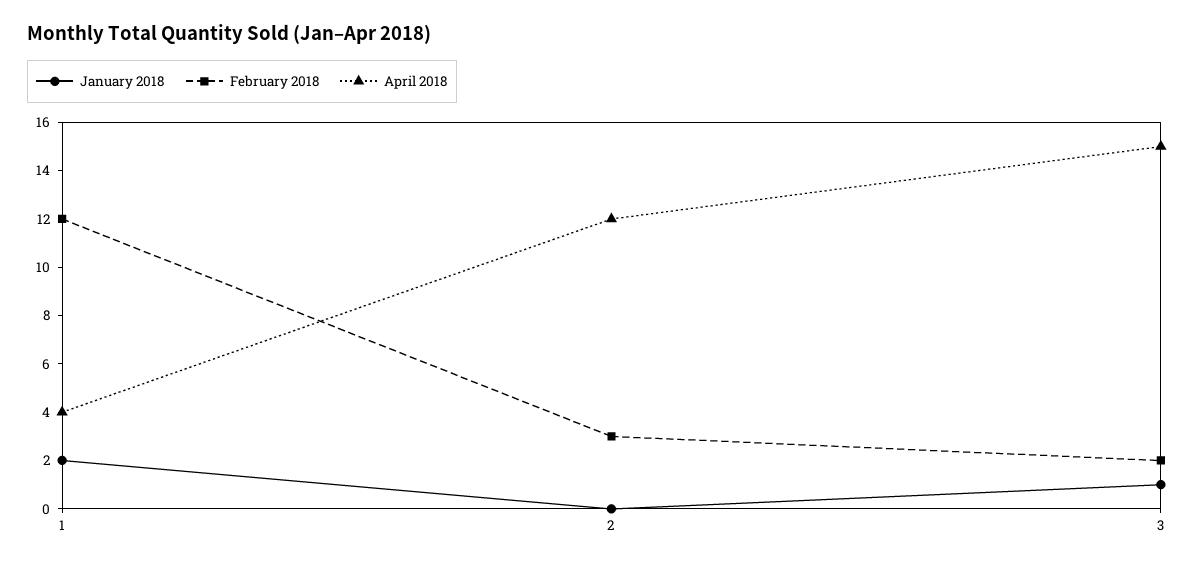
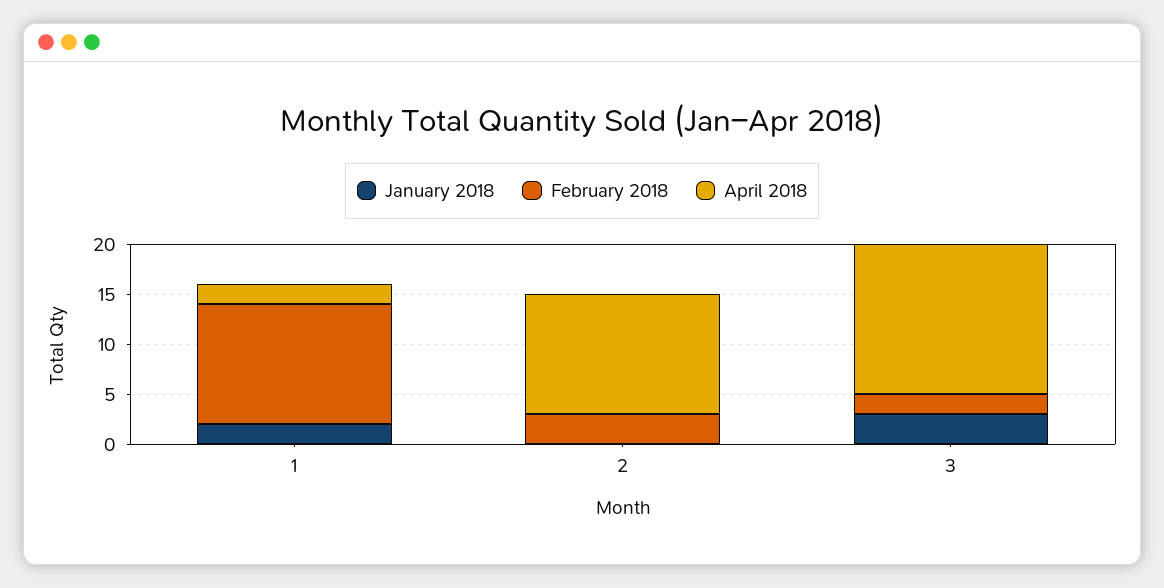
April 2018, 1: 4 -> 2
January 2018, 3: 1 -> 3

